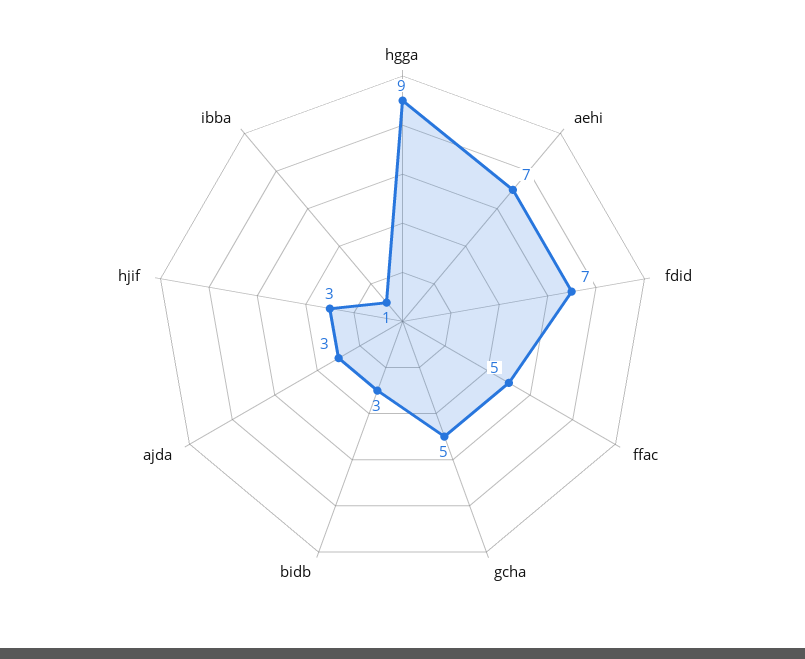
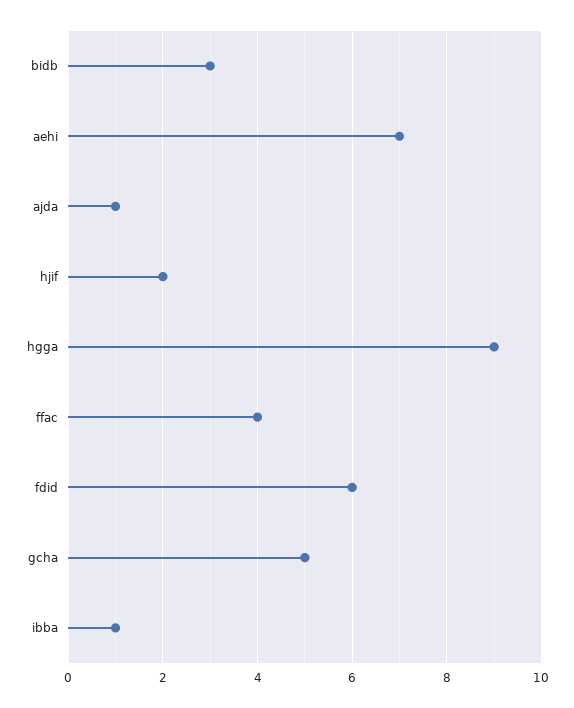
fdid: 7 -> 6
ffac: 5 -> 4
ajda: 3 -> 1
hjif: 3 -> 2

